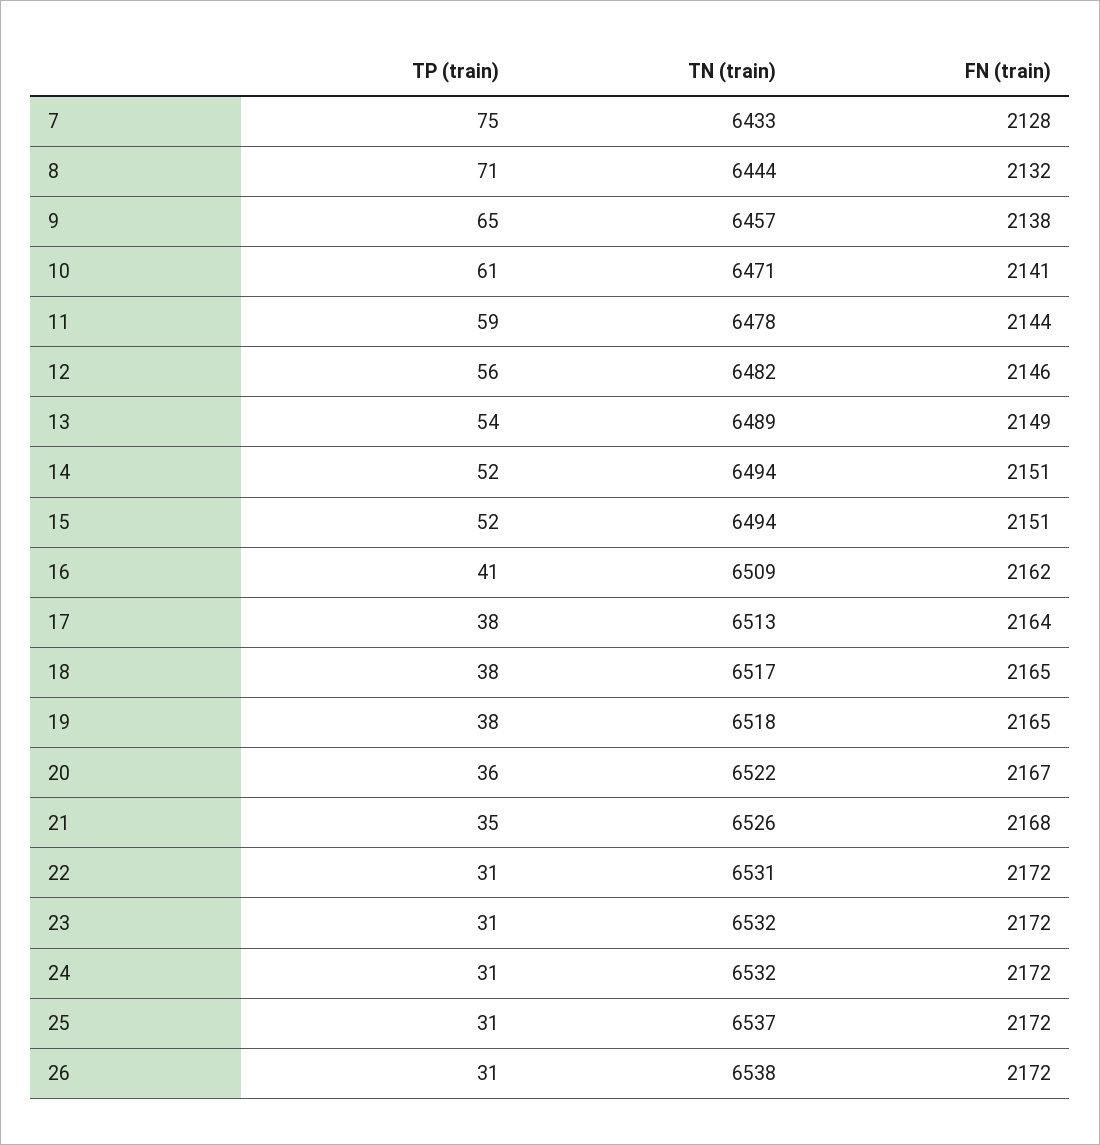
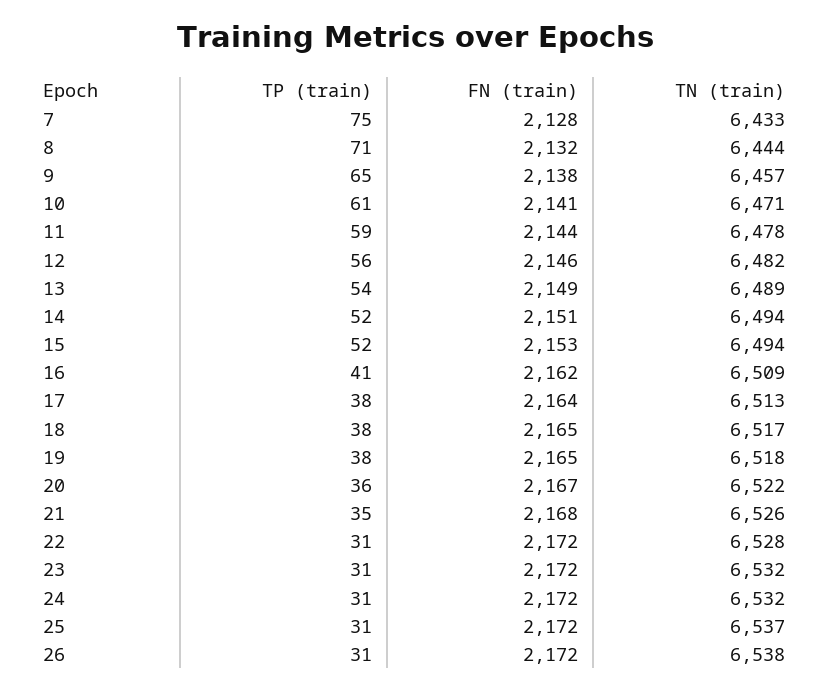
FN (train), 15: 2151 -> 2153
TN (train), 22: 6531 -> 6528

